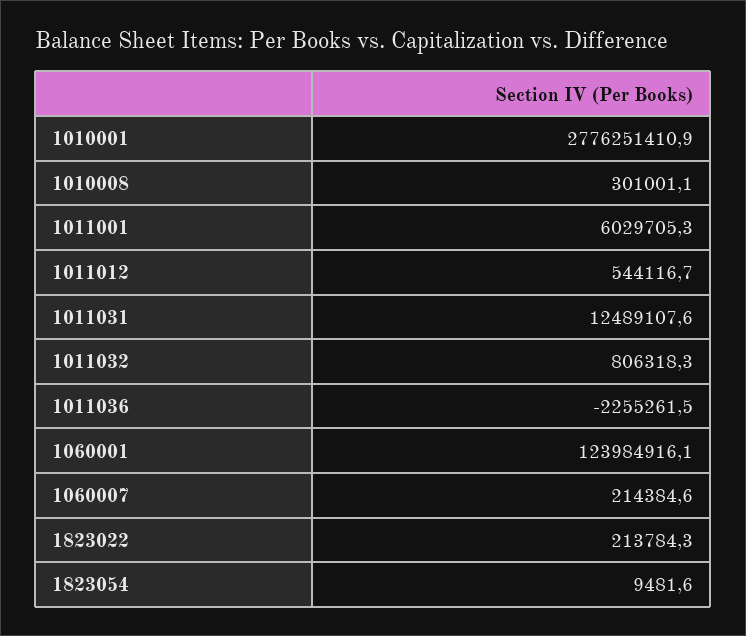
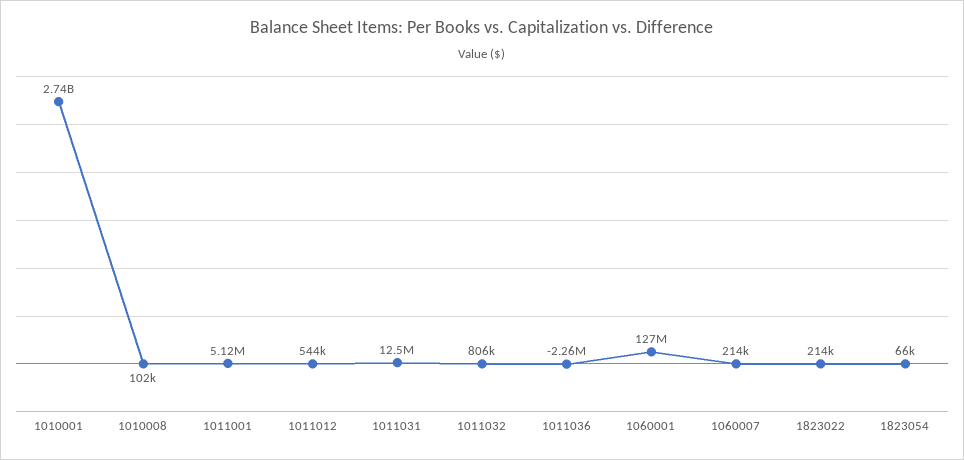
1010001: 2776251410.9 -> 2740000000
1010008: 301001.1 -> 102000
1011001: 6029705.3 -> 5120000
1060001: 123984916.1 -> 127000000
1823054: 9481.6 -> 66000

